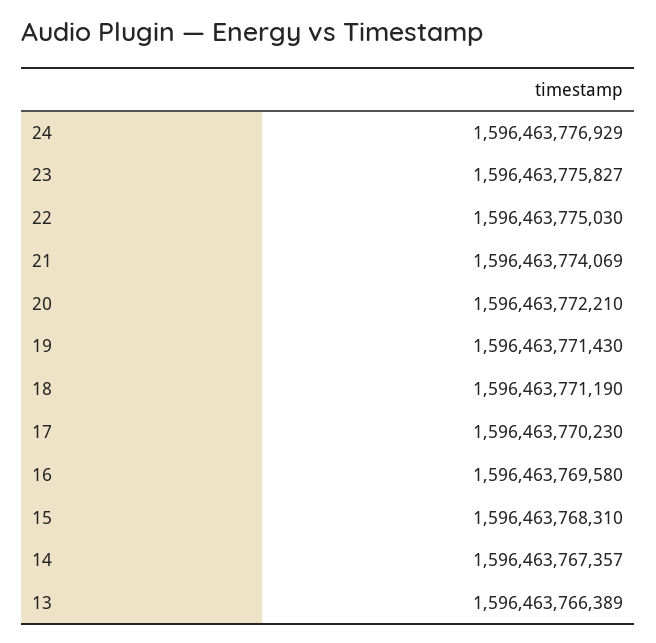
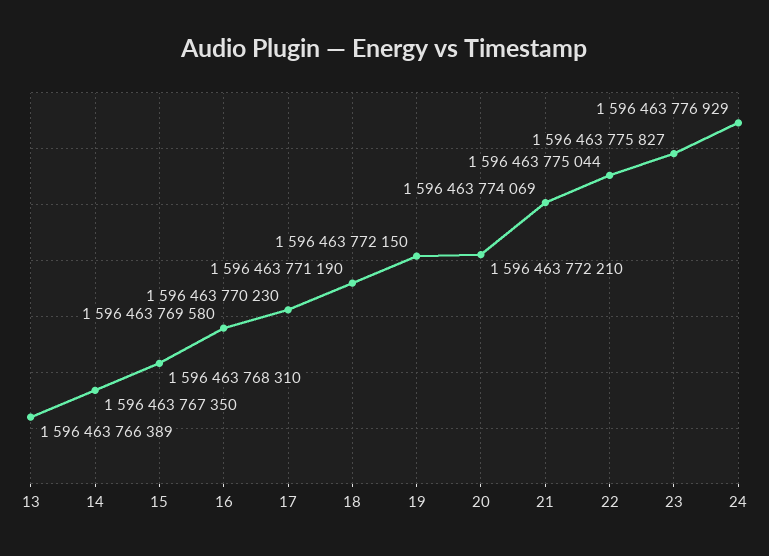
22: 1596463775030 -> 1596463775044
19: 1596463771430 -> 1596463772150
14: 1596463767357 -> 1596463767350

